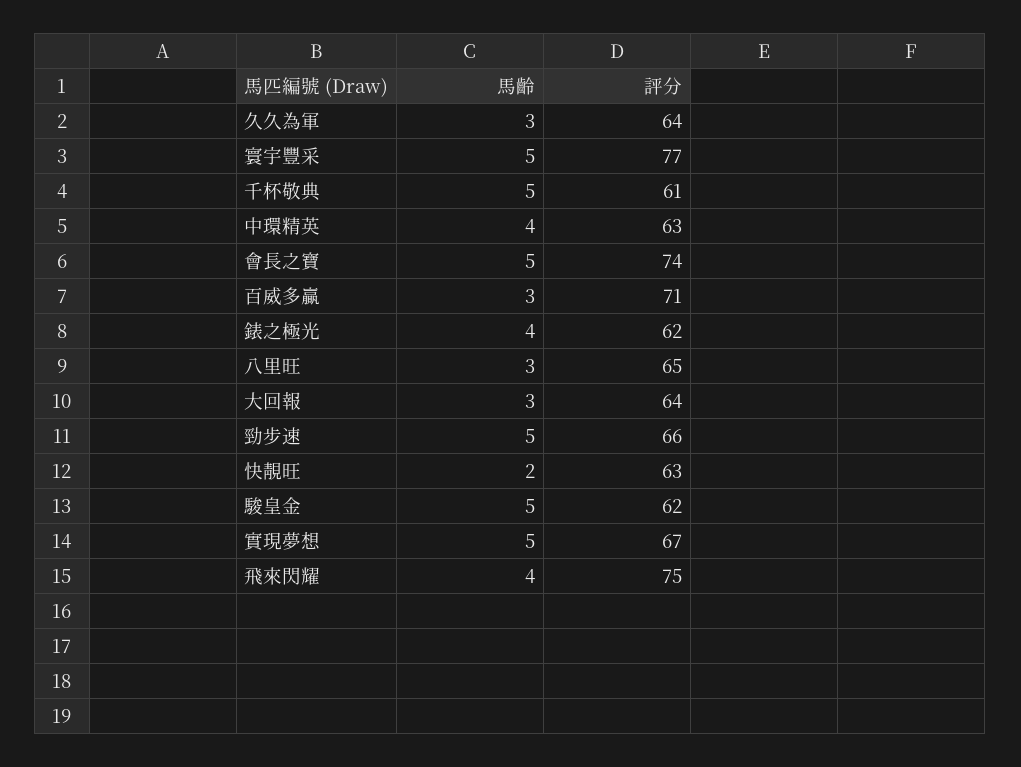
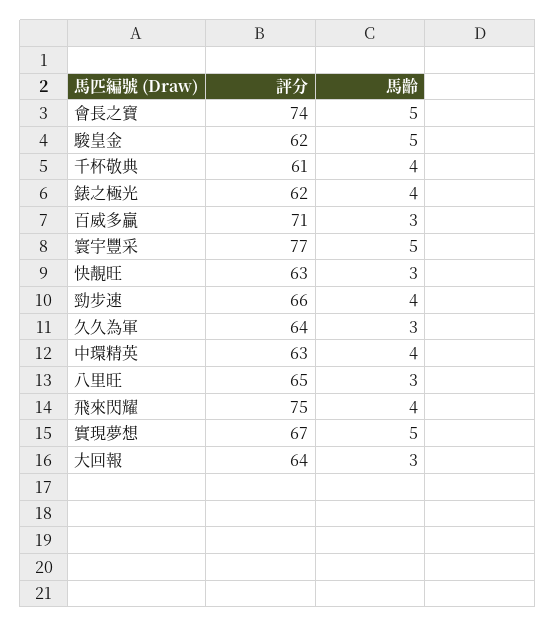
馬齡, 千杯敬典: 5 -> 4
馬齡, 勁步速: 5 -> 4
馬齡, 快靚旺: 2 -> 3

